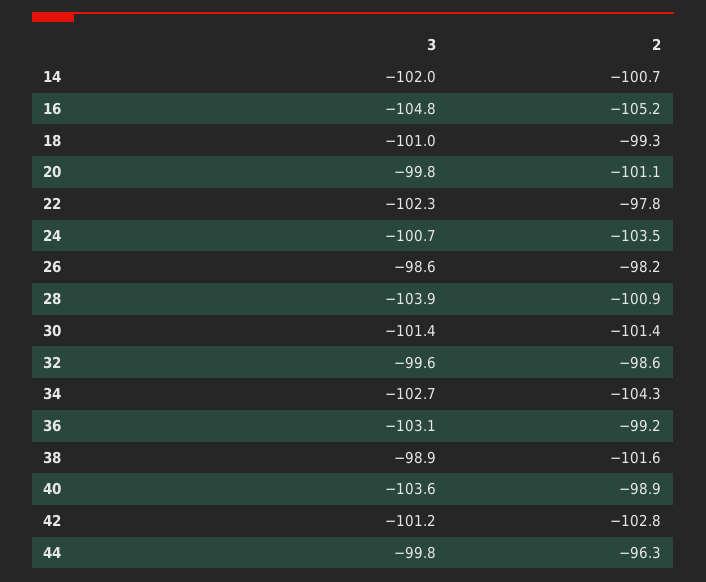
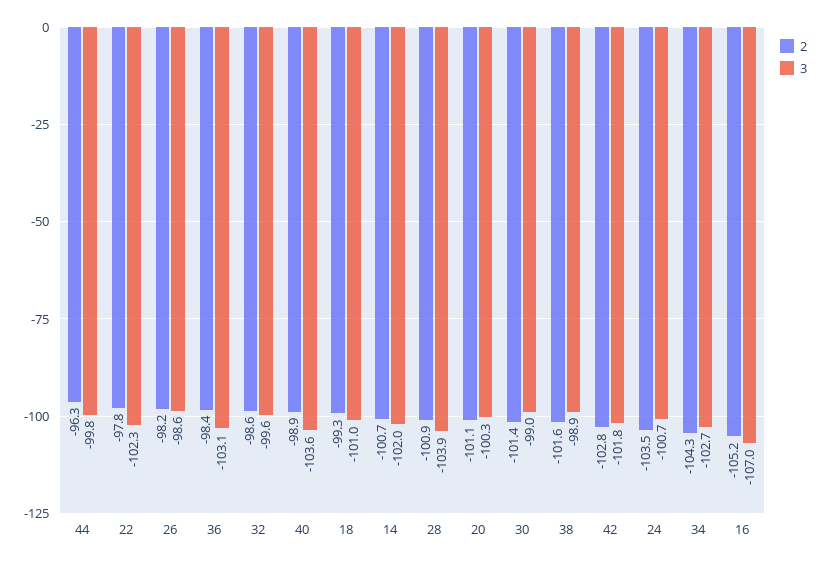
3, 16: -104.8 -> -107
3, 20: -99.8 -> -100.3
3, 30: -101.4 -> -99
2, 36: -99.2 -> -98.4
3, 42: -101.2 -> -101.8

